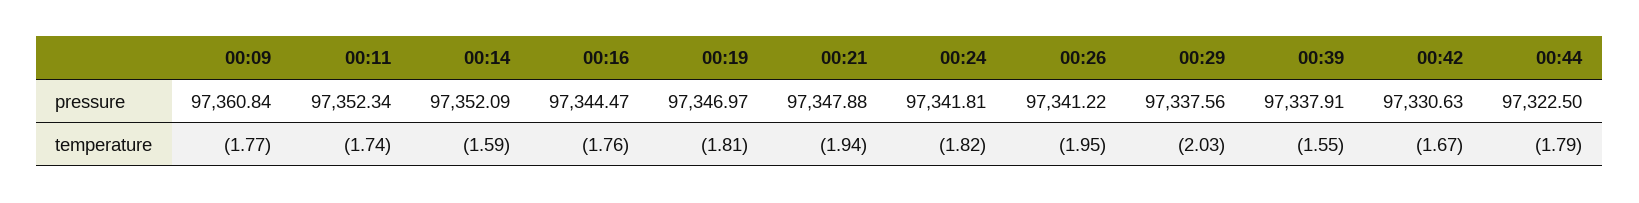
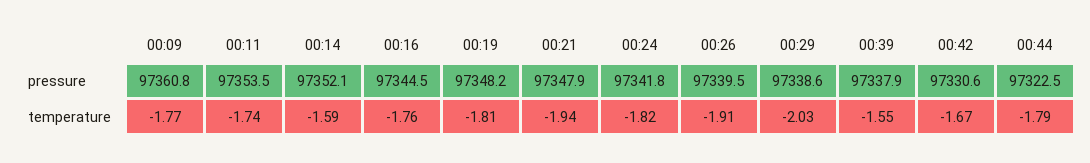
00:11, pressure: 97352.34 -> 97353.5
00:19, pressure: 97346.97 -> 97348.2
00:26, pressure: 97341.22 -> 97339.5
00:29, pressure: 97337.56 -> 97338.6
00:26, temperature: -1.95 -> -1.91

